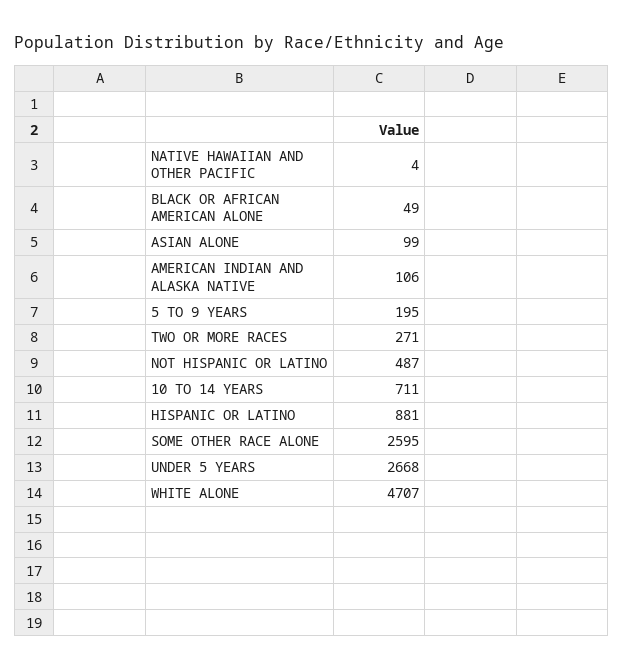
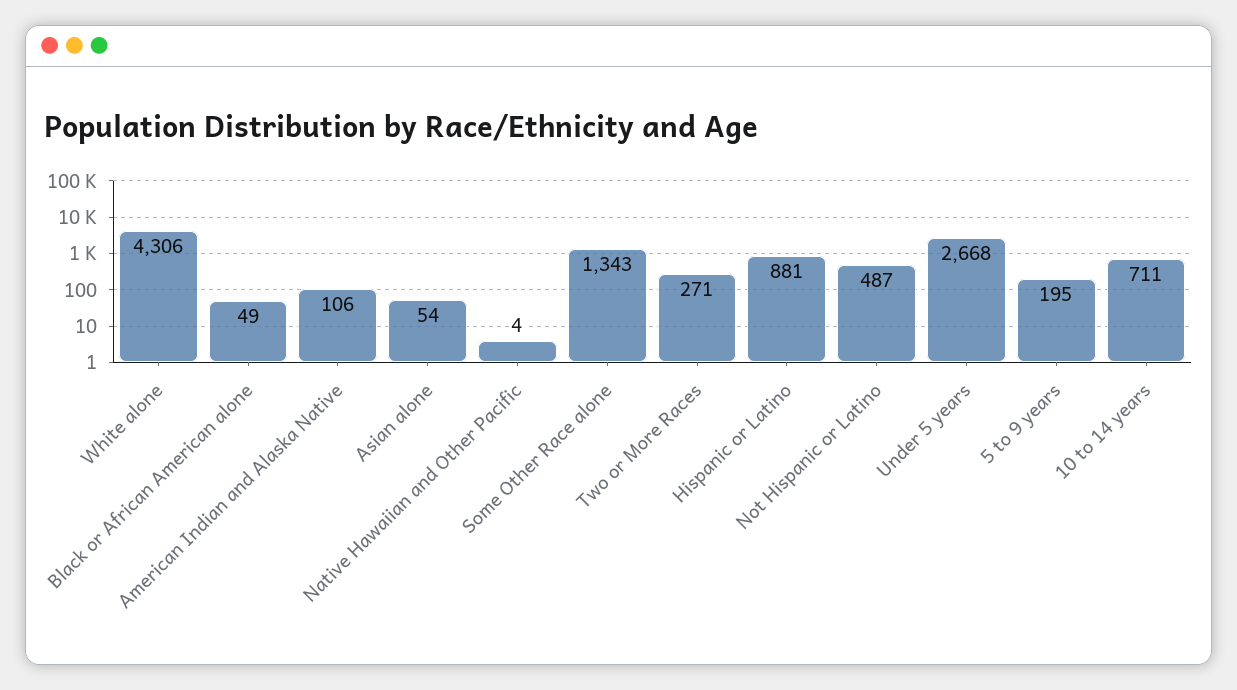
ASIAN ALONE: 99 -> 54
SOME OTHER RACE ALONE: 2595 -> 1343
WHITE ALONE: 4707 -> 4306

